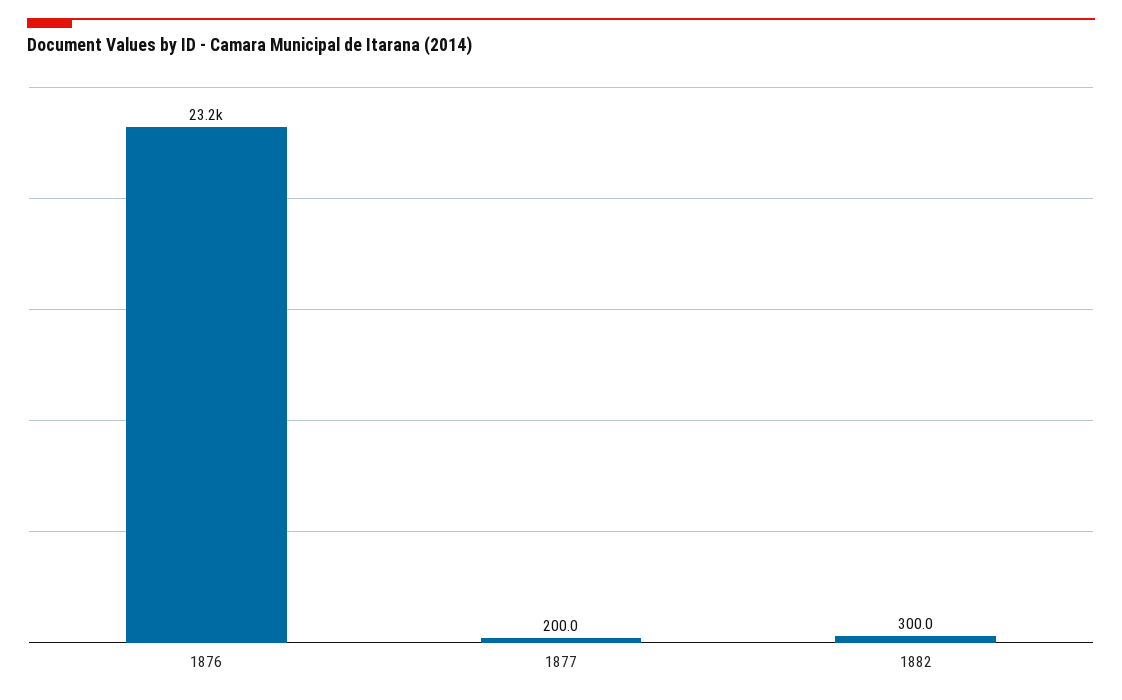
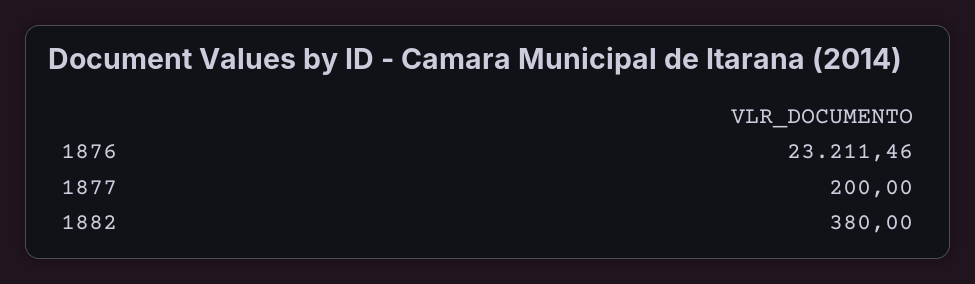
1882: 300 -> 380

